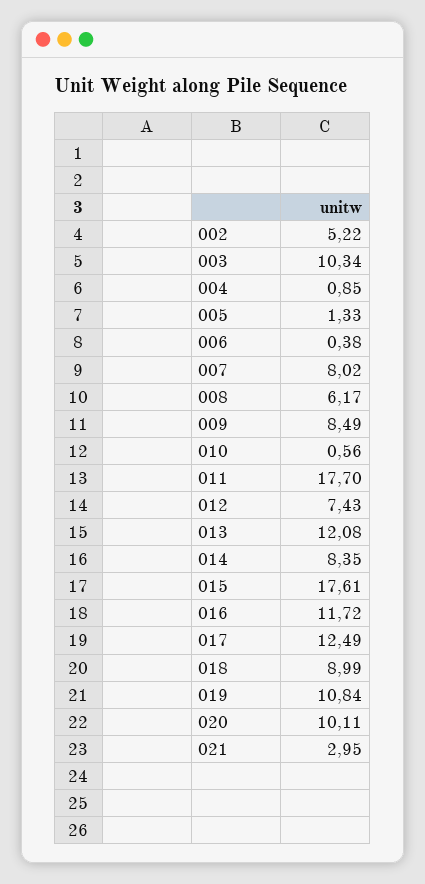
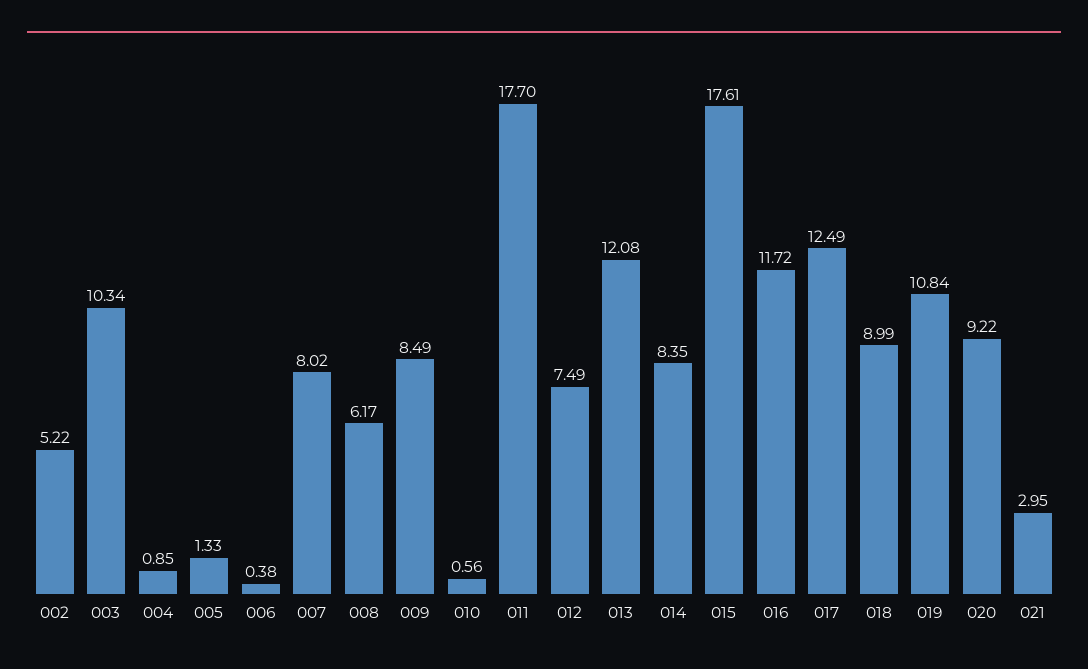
012: 7.43 -> 7.49
020: 10.11 -> 9.22

